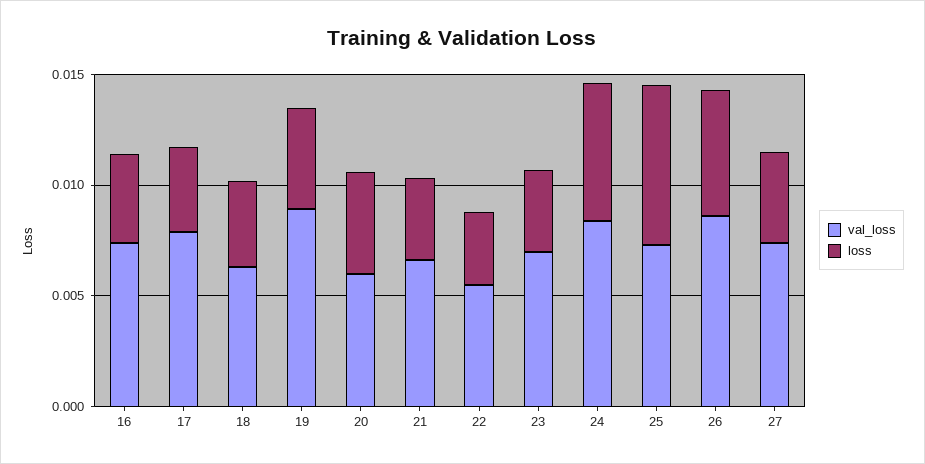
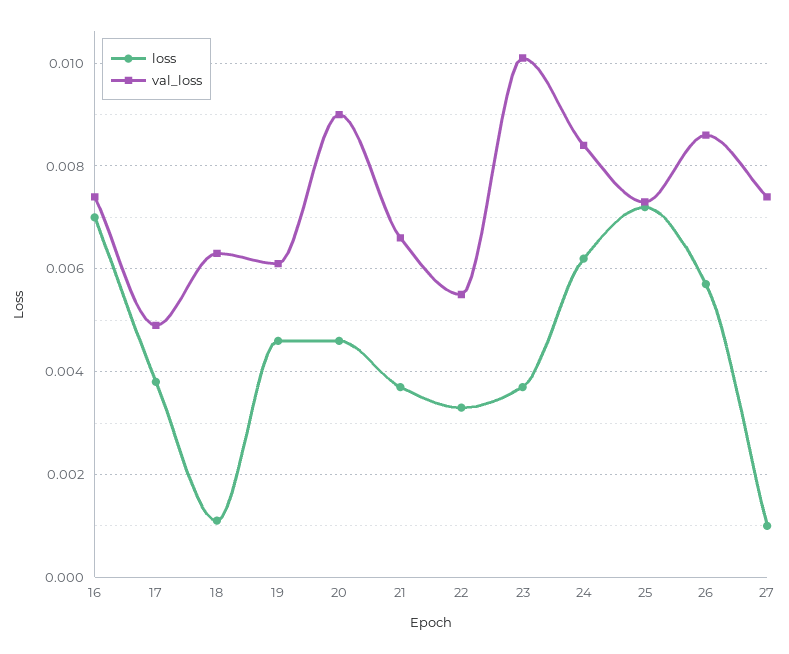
loss, 16: 0.004 -> 0.007
val_loss, 17: 0.008 -> 0.005
loss, 18: 0.004 -> 0.001
val_loss, 19: 0.009 -> 0.006
val_loss, 20: 0.006 -> 0.009
val_loss, 23: 0.007 -> 0.01
loss, 27: 0.004 -> 0.001

